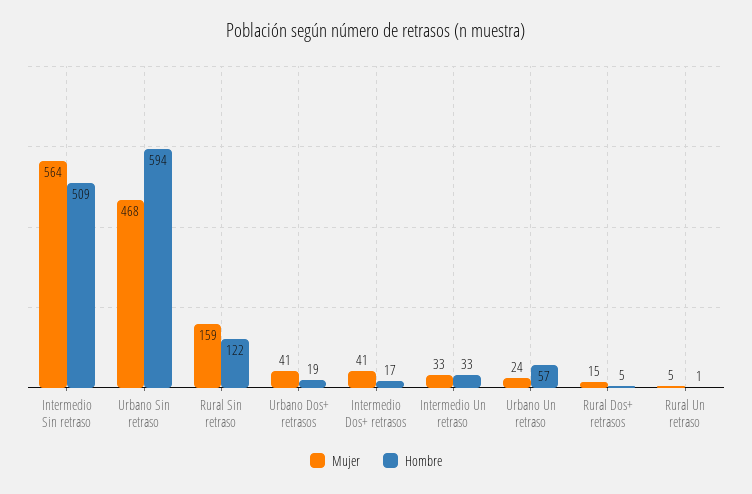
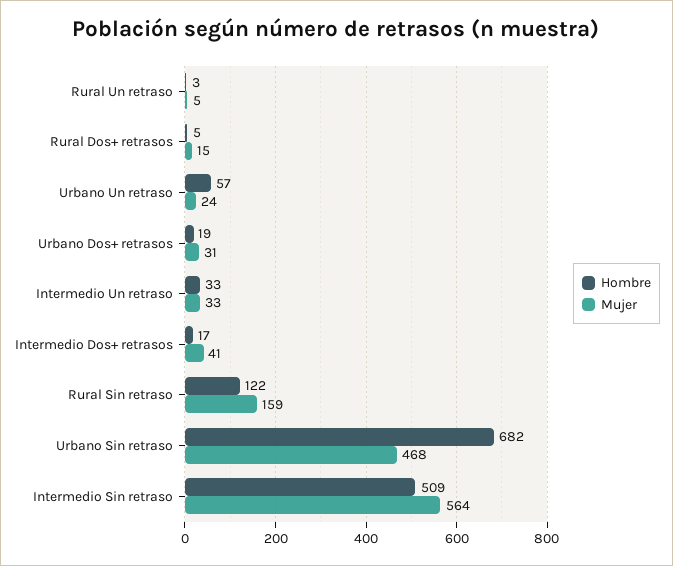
Hombre, Urbano Sin retraso: 594 -> 682
Mujer, Urbano Dos+ retrasos: 41 -> 31
Hombre, Rural Un retraso: 1 -> 3

